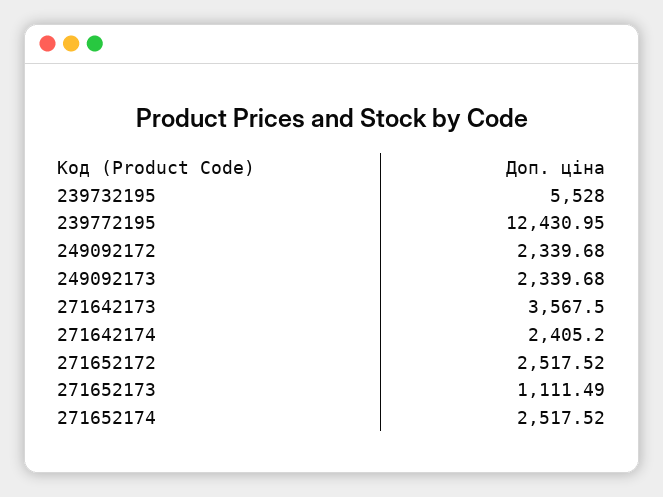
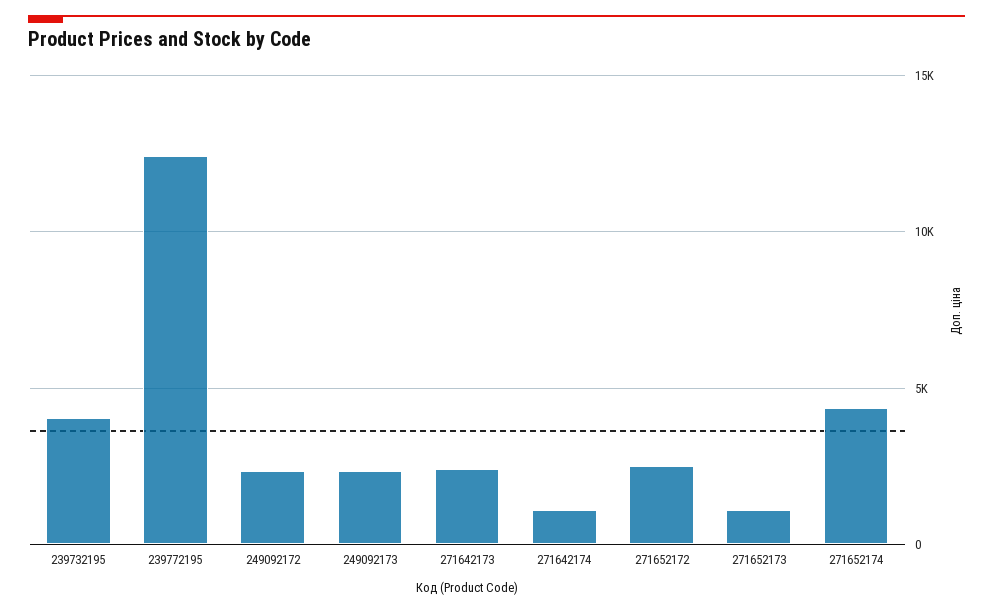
239732195: 5528 -> 4000
271642173: 3567.5 -> 2500
271642174: 2405.2 -> 1000
271652174: 2517.52 -> 4500

